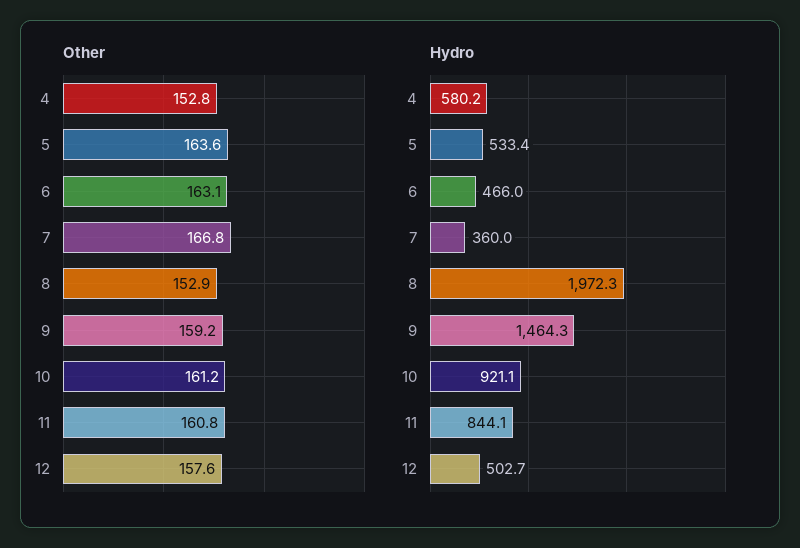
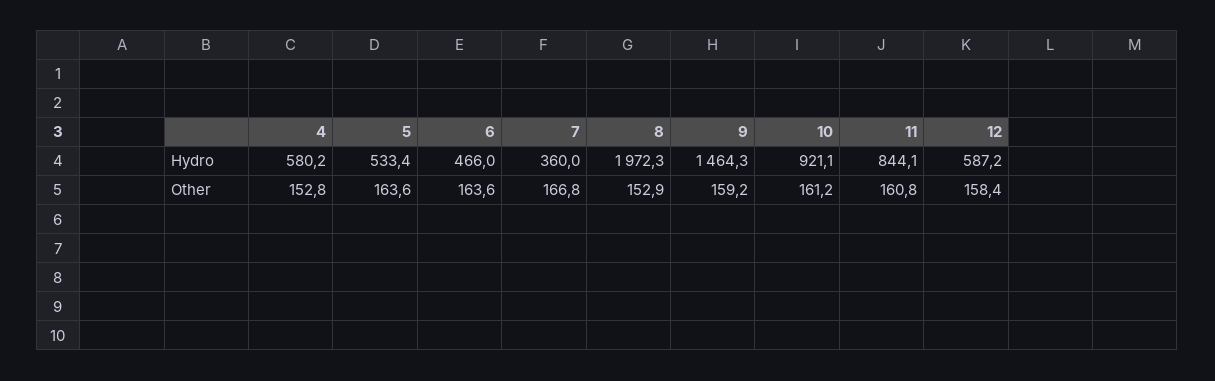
Other, 6: 163.1 -> 163.6
Other, 12: 157.6 -> 158.4
Hydro, 12: 502.7 -> 587.2

